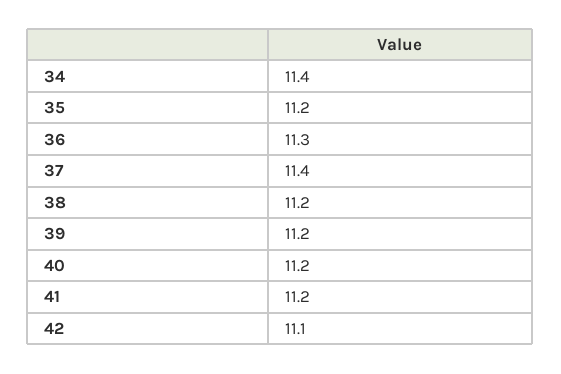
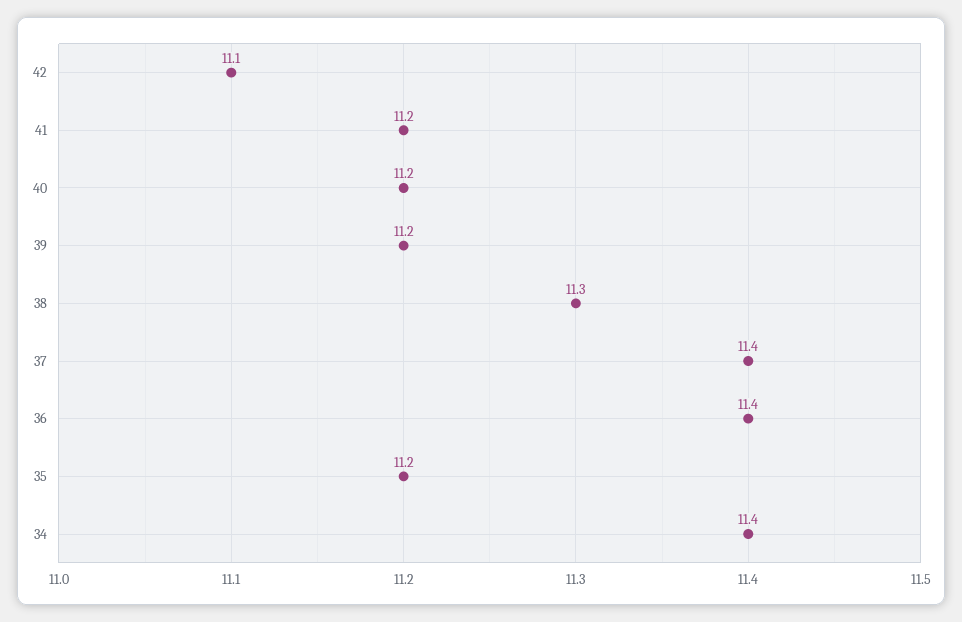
36: 11.3 -> 11.4
38: 11.2 -> 11.3

